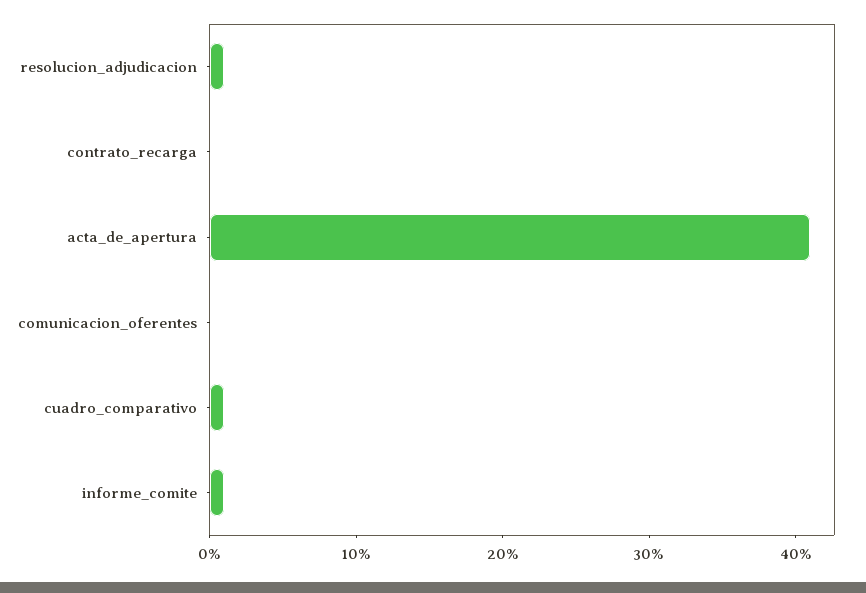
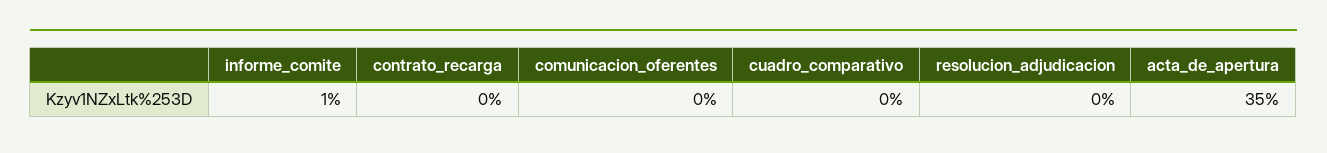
resolucion_adjudicacion: 1 -> 0
acta_de_apertura: 41 -> 35
cuadro_comparativo: 1 -> 0

